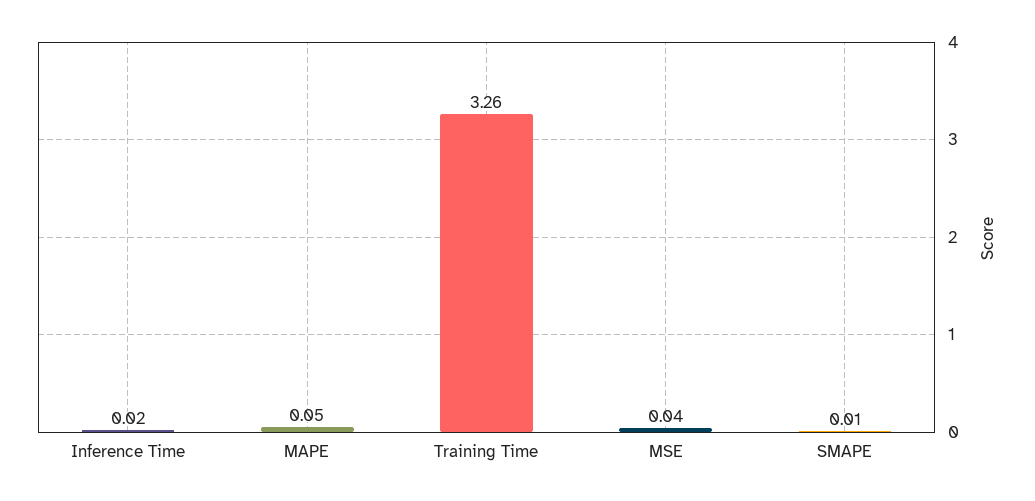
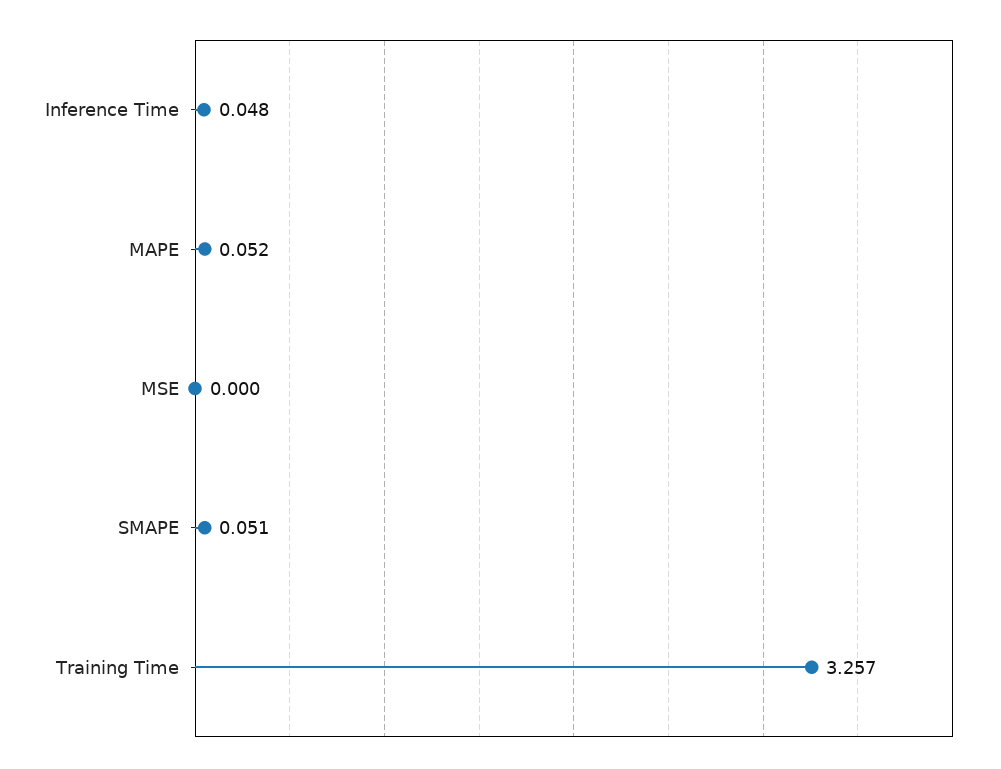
Inference Time: 0.02 -> 0.048
MSE: 0.04 -> 0
SMAPE: 0.01 -> 0.051

